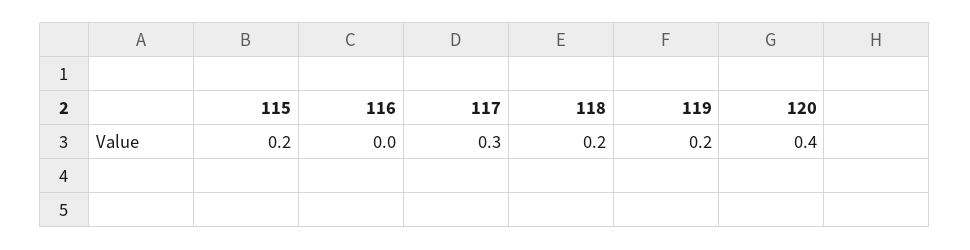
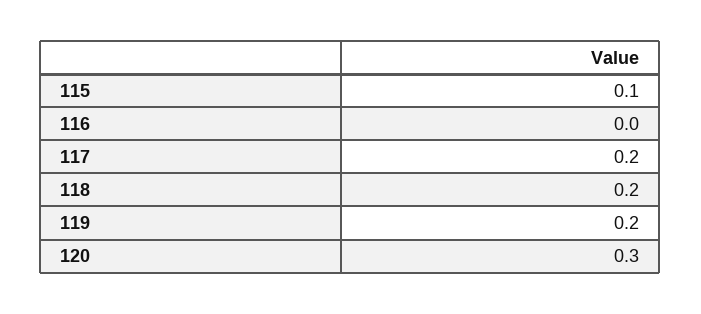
115: 0.2 -> 0.1
117: 0.3 -> 0.2
120: 0.4 -> 0.3

